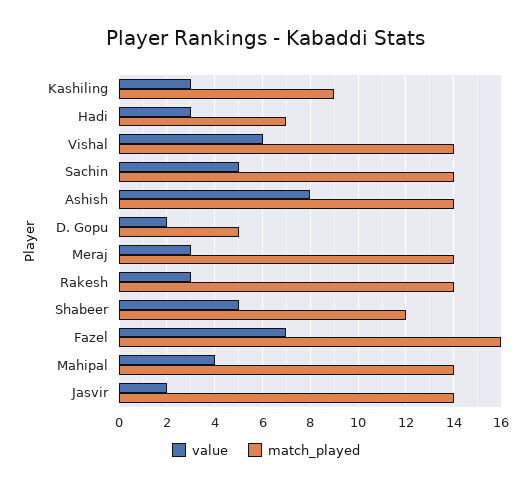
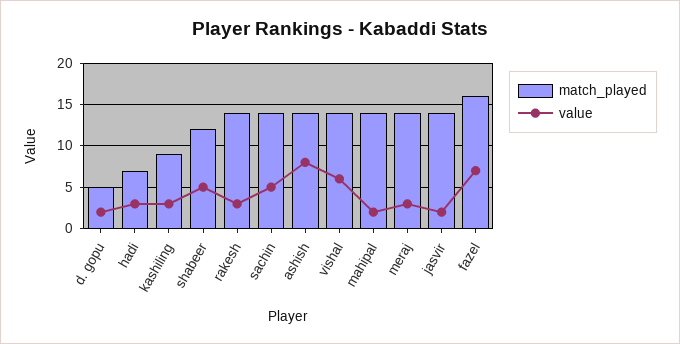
value, Mahipal: 4 -> 2

